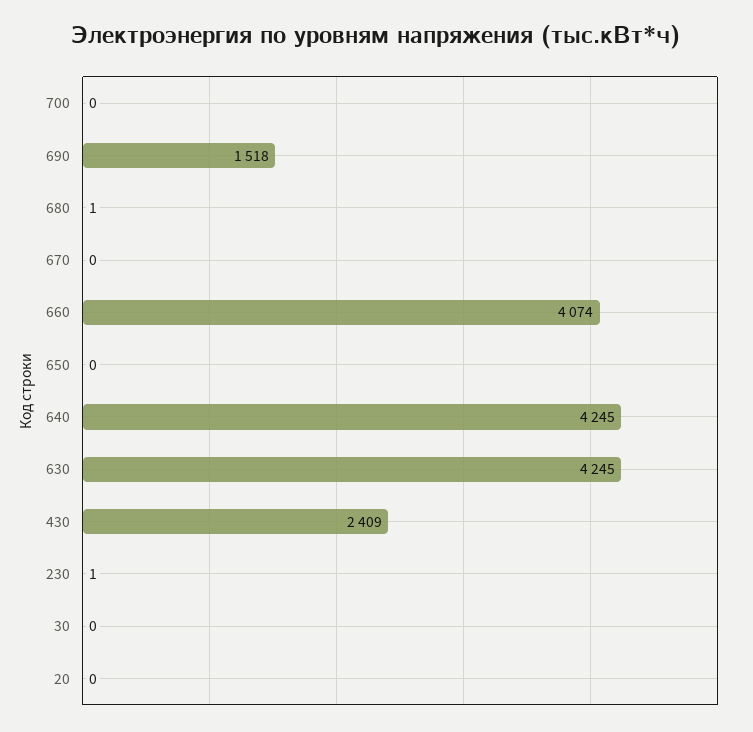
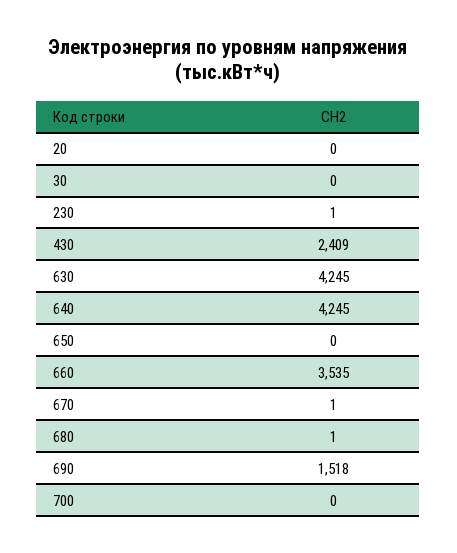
670: 0 -> 1
660: 4074 -> 3535

